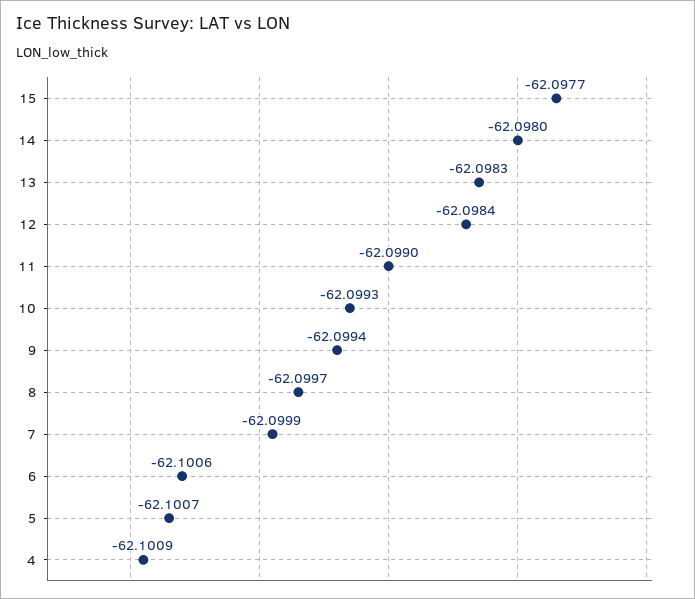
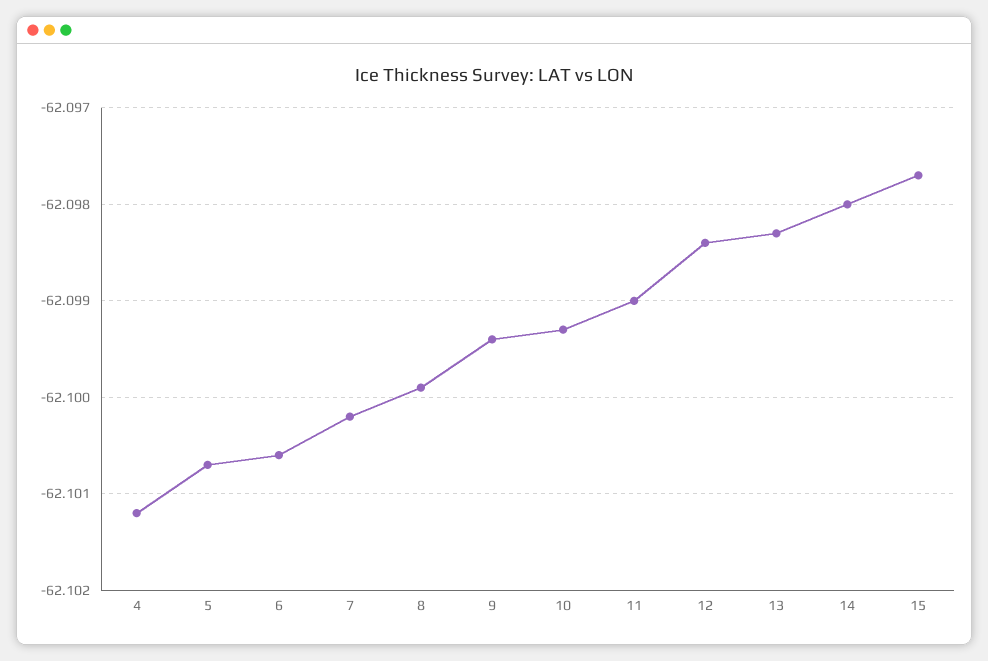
8: -62.0997 -> -62.0999
7: -62.0999 -> -62.1002
4: -62.1009 -> -62.1012

